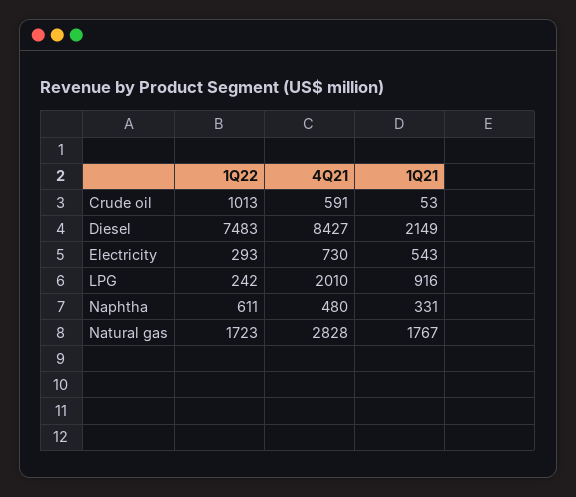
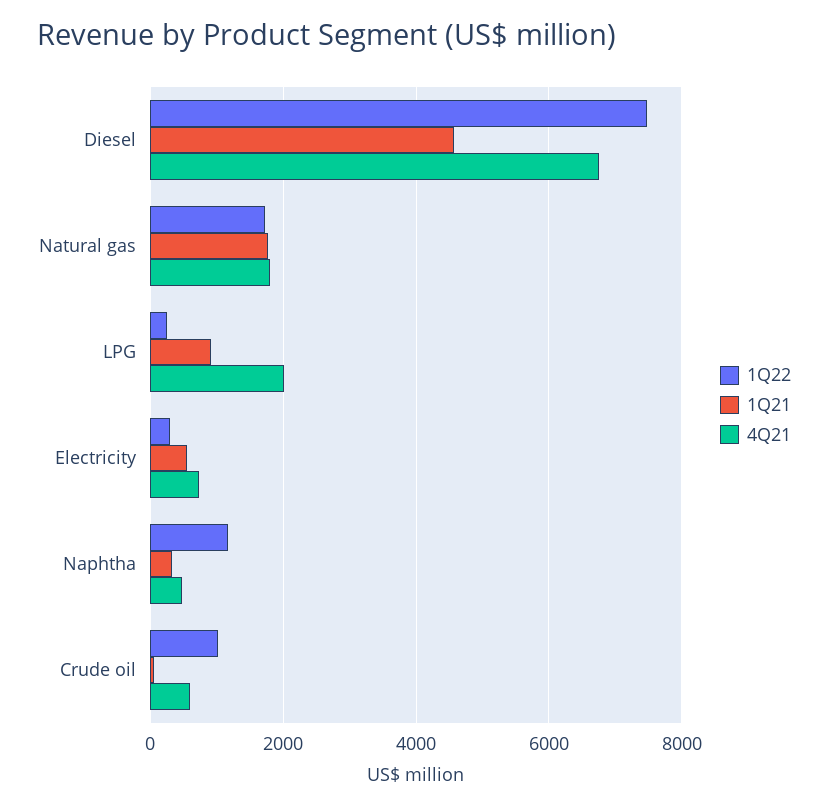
4Q21, Diesel: 8427 -> 6800
1Q21, Diesel: 2149 -> 4600
1Q22, Naphtha: 611 -> 1200
4Q21, Natural gas: 2828 -> 1800

